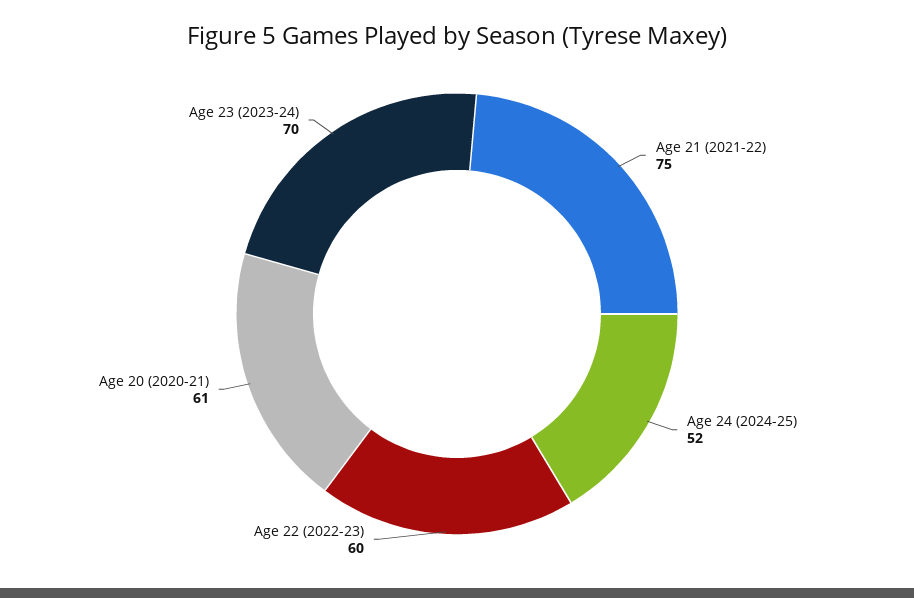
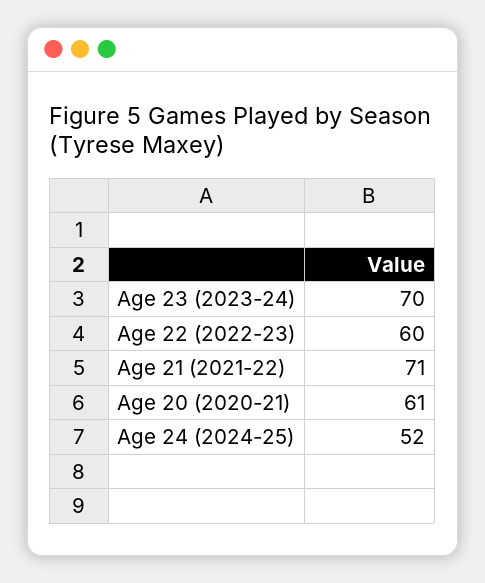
Age 21 (2021-22): 75 -> 71

